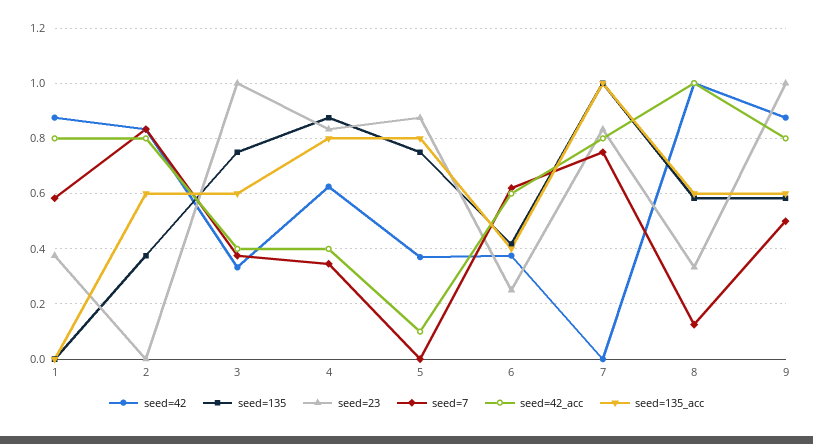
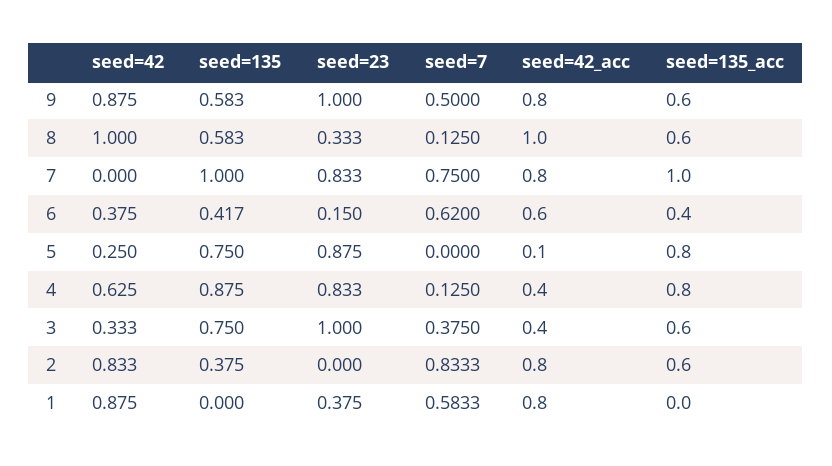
seed=7, 4: 0.35 -> 0.125
seed=42, 5: 0.375 -> 0.25
seed=23, 6: 0.25 -> 0.15

